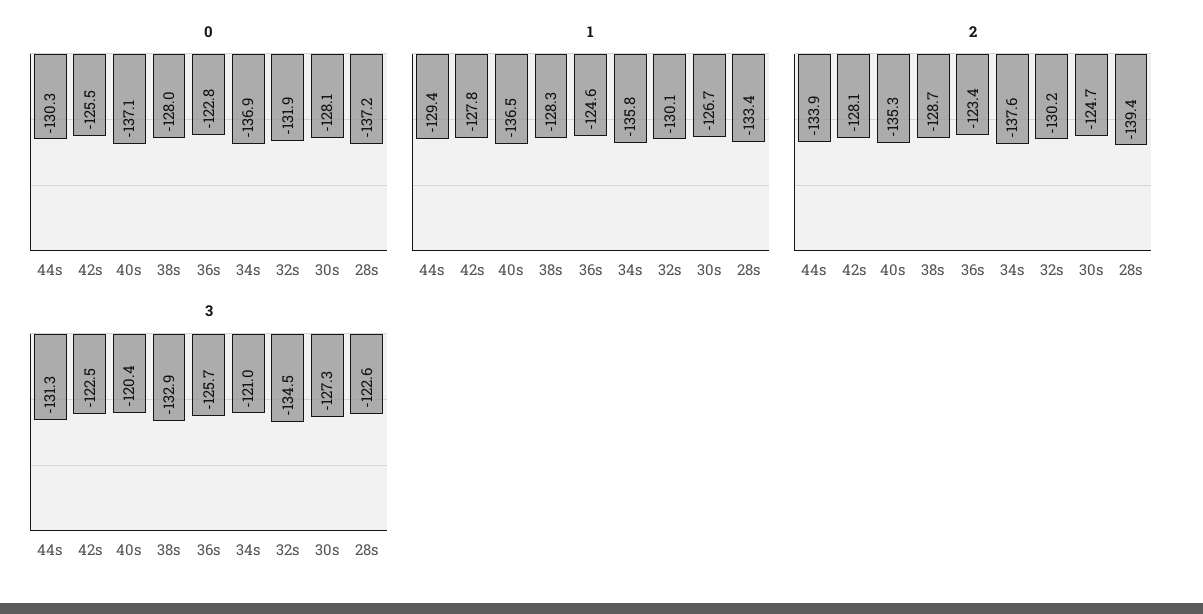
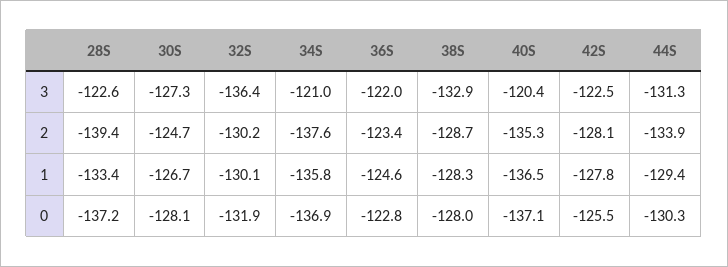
3, 36s: -125.7 -> -122
3, 32s: -134.5 -> -136.4

